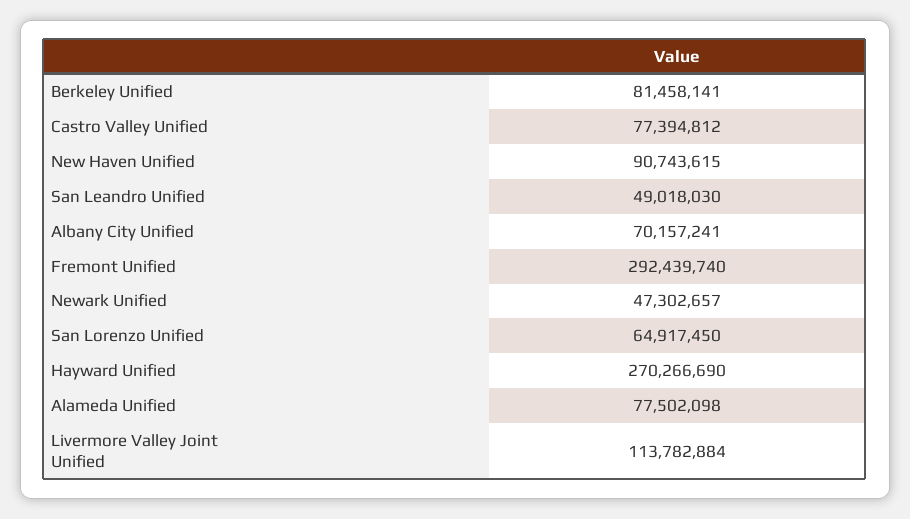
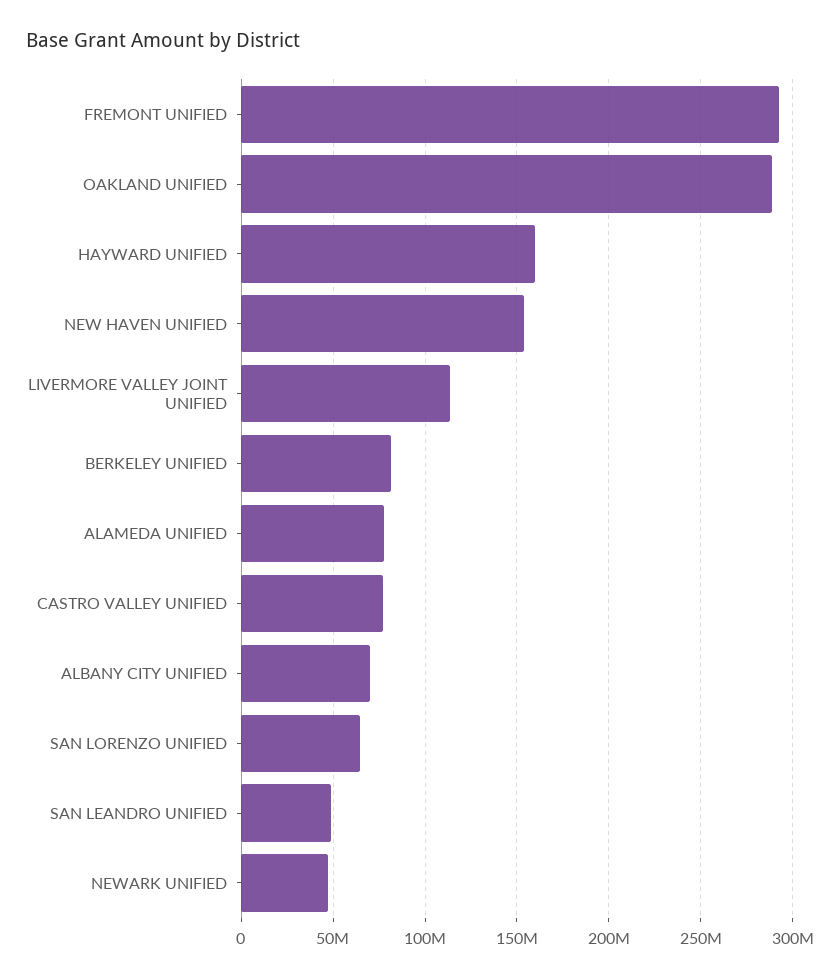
New Haven Unified: 90743615 -> 155000000
Hayward Unified: 270266690 -> 160000000
OAKLAND UNIFIED: none -> 290000000

